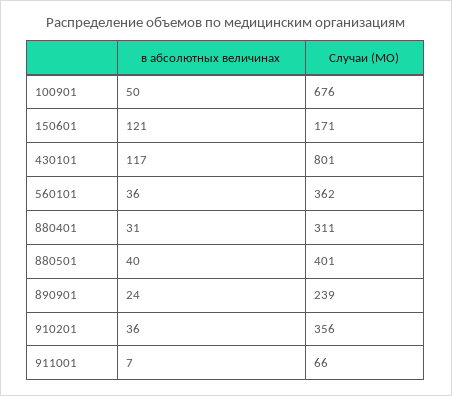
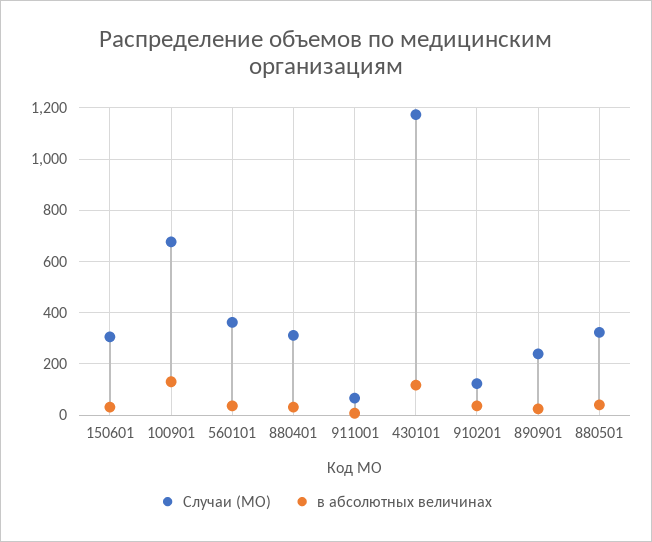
в абсолютных величинах, 100901: 50 -> 125
в абсолютных величинах, 150601: 121 -> 25
Случаи (МО), 150601: 171 -> 300
Случаи (МО), 430101: 801 -> 1175
Случаи (МО), 880501: 401 -> 325
Случаи (МО), 910201: 356 -> 125

